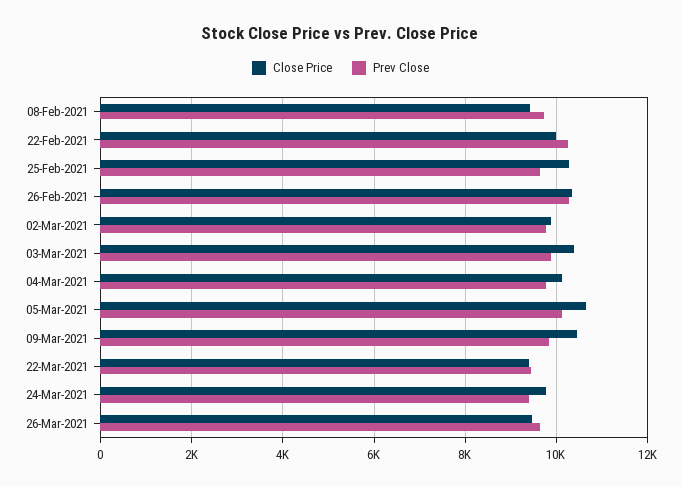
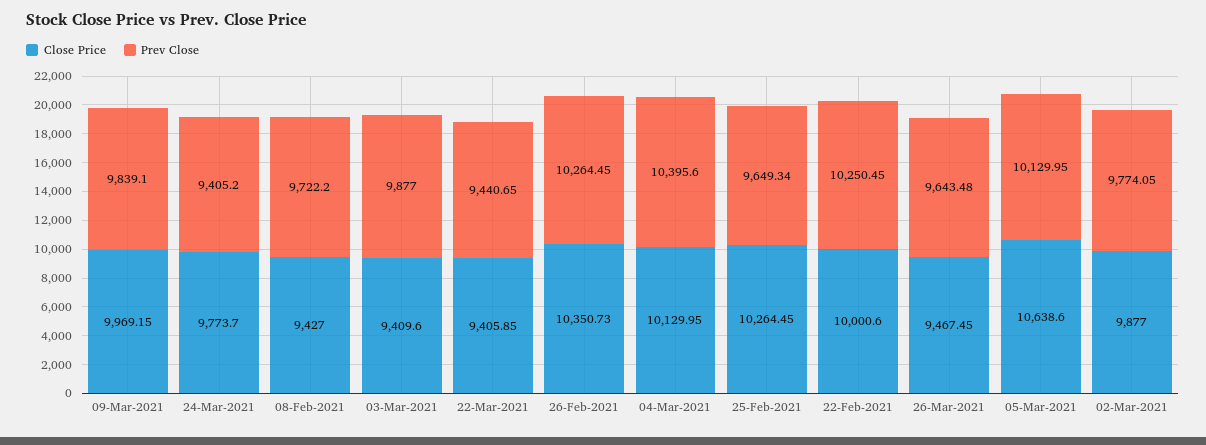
Close Price, 03-Mar-2021: 10400 -> 9409.6
Prev Close, 04-Mar-2021: 9800 -> 10395.6
Close Price, 09-Mar-2021: 10400 -> 9969.15

